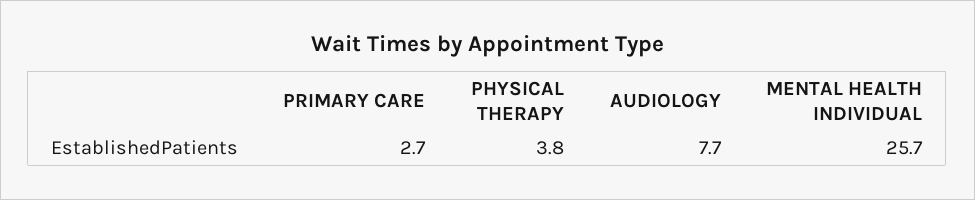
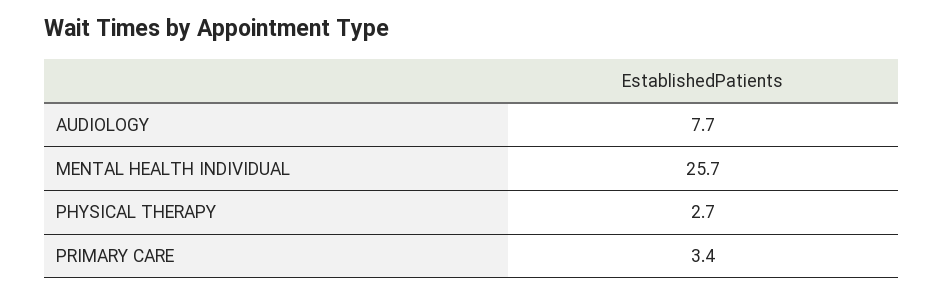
PRIMARY CARE: 2.7 -> 3.4
PHYSICAL THERAPY: 3.8 -> 2.7

